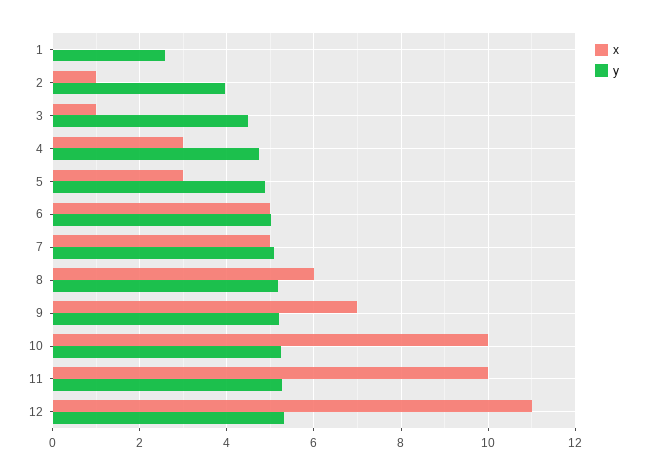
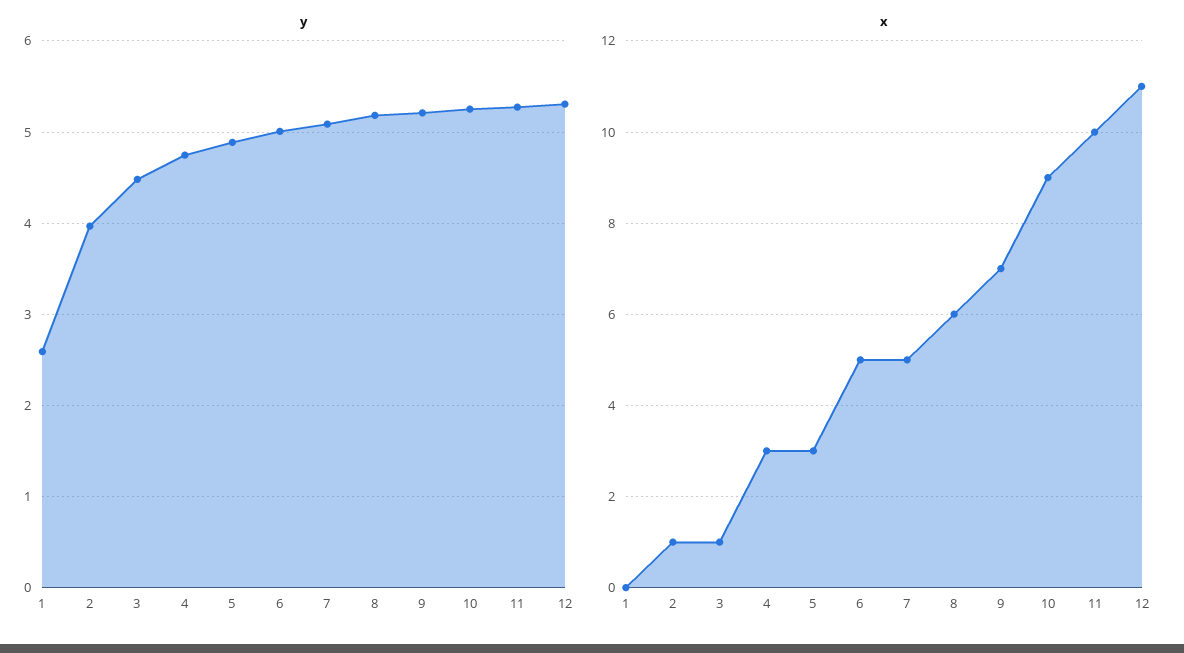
x, 10: 10 -> 9

